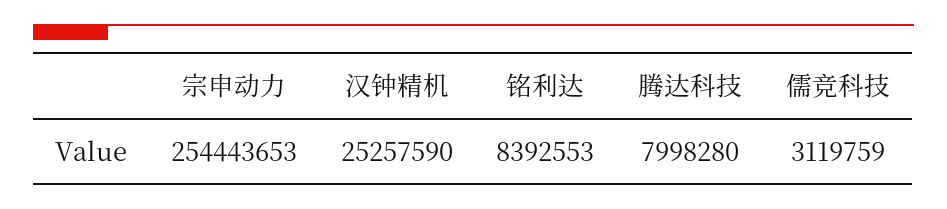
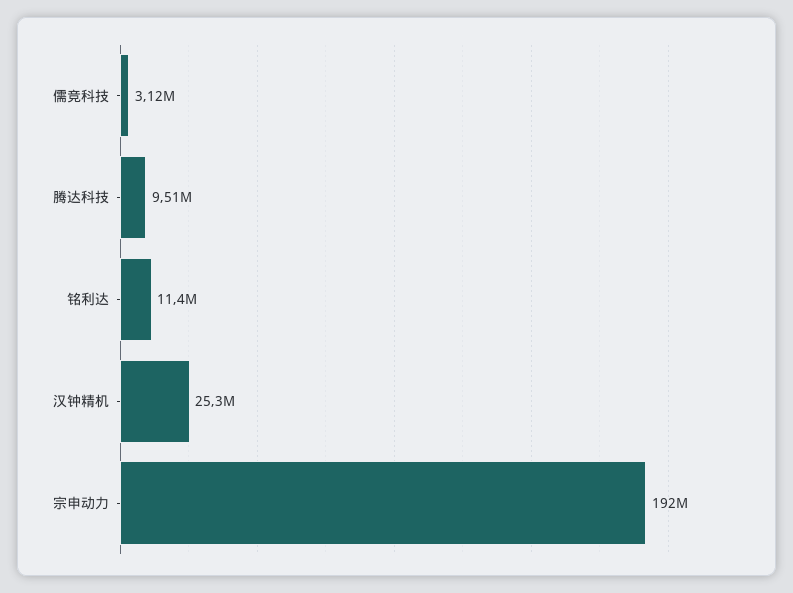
宗申动力: 254443653 -> 192000000
铭利达: 8392553 -> 11400000
腾达科技: 7998280 -> 9510000

